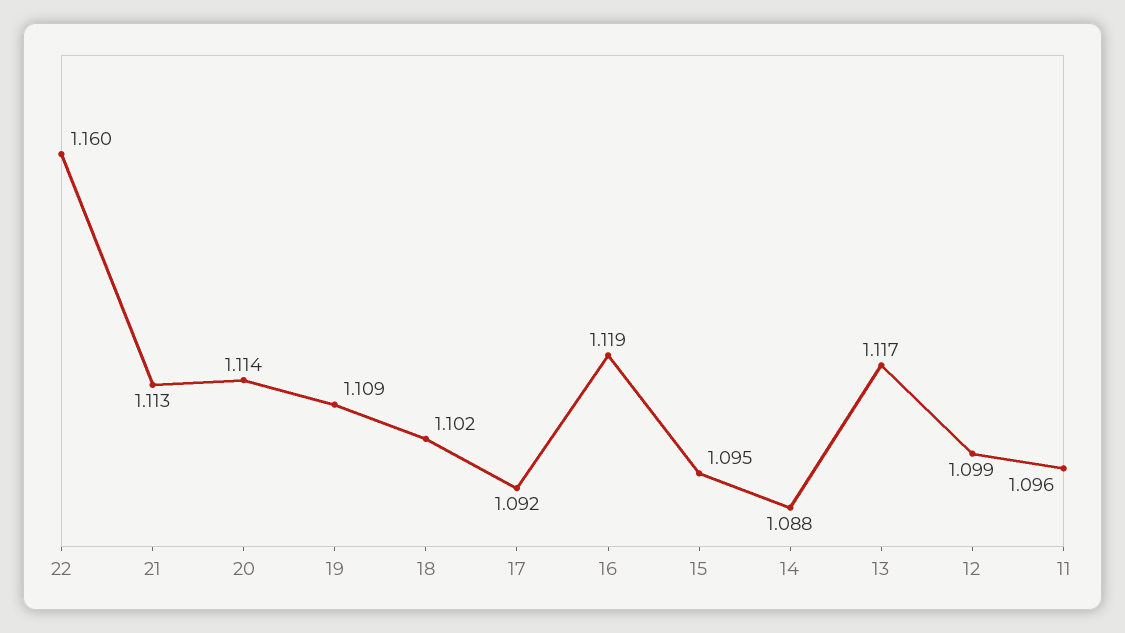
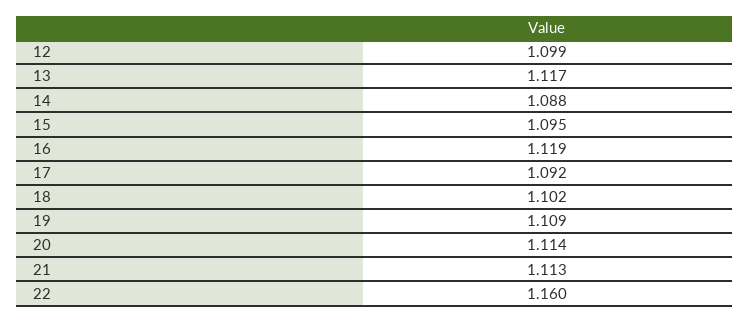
11: 1.096 -> none

